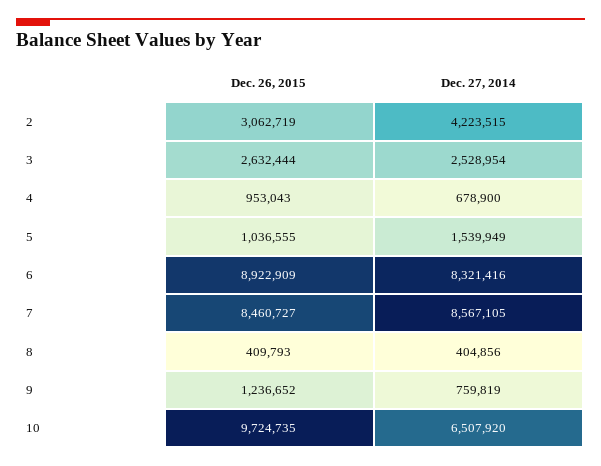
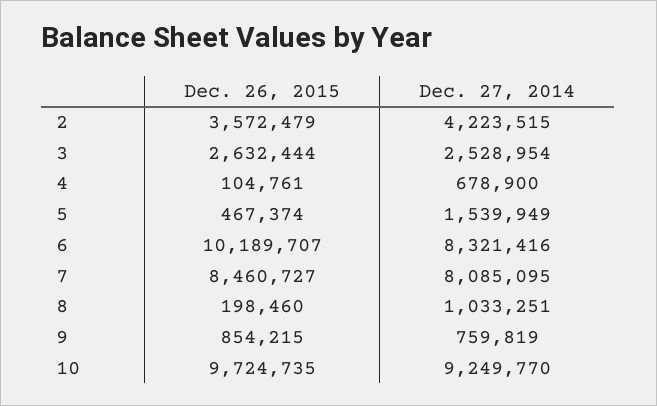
Dec. 26, 2015, 2: 3062719 -> 3572479
Dec. 26, 2015, 4: 953043 -> 104761
Dec. 26, 2015, 5: 1036555 -> 467374
Dec. 26, 2015, 6: 8922909 -> 10189707
Dec. 27, 2014, 7: 8567105 -> 8085095
Dec. 26, 2015, 8: 409793 -> 198460
Dec. 27, 2014, 8: 404856 -> 1033251
Dec. 26, 2015, 9: 1236652 -> 854215
Dec. 27, 2014, 10: 6507920 -> 9249770

